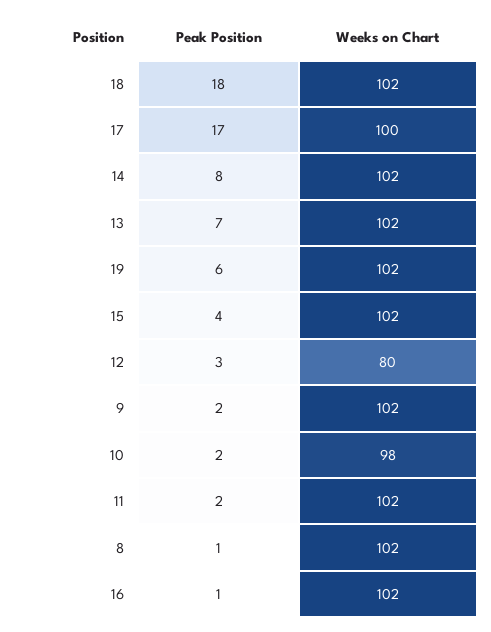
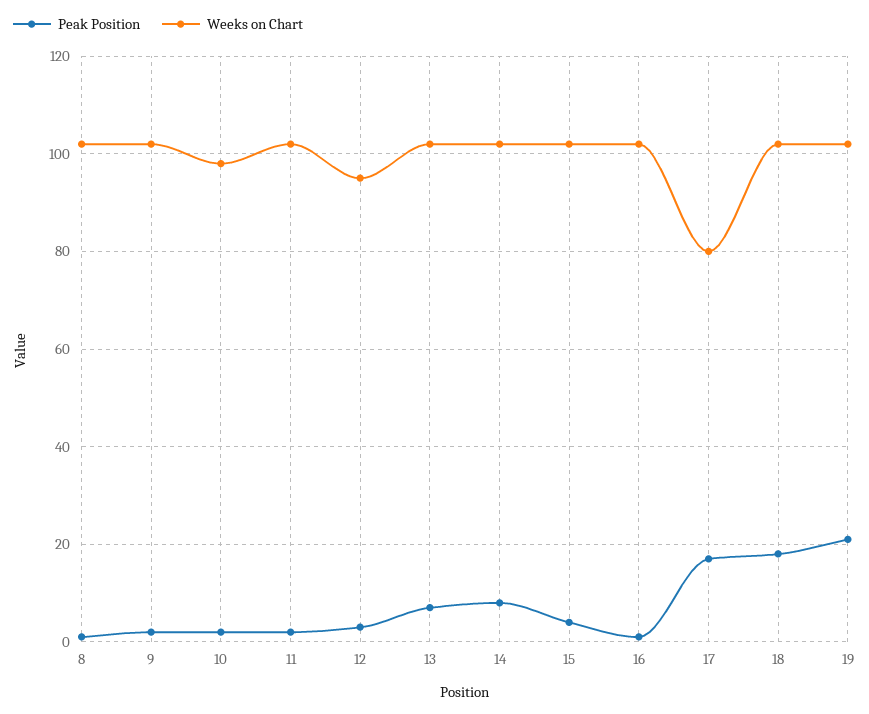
Weeks on Chart, 17: 100 -> 80
Peak Position, 19: 6 -> 20
Weeks on Chart, 12: 80 -> 95

